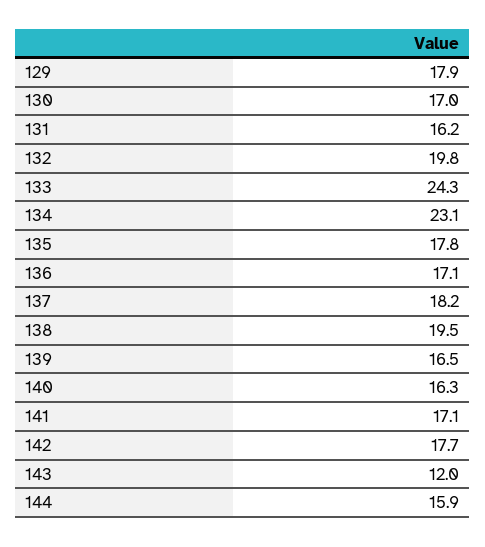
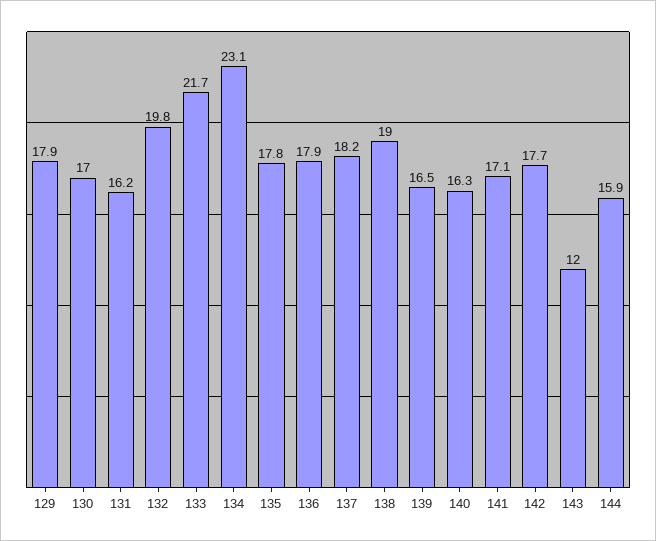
133: 24.3 -> 21.7
136: 17.1 -> 17.9
138: 19.5 -> 19

